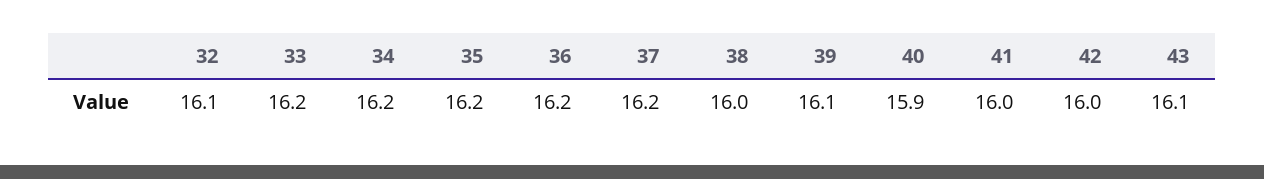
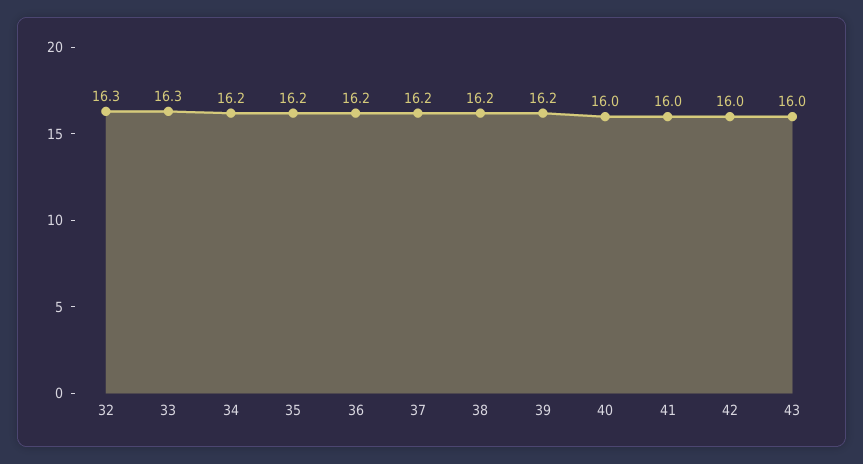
32: 16.1 -> 16.3
33: 16.2 -> 16.3
38: 16 -> 16.2
39: 16.1 -> 16.2
40: 15.9 -> 16
43: 16.1 -> 16

